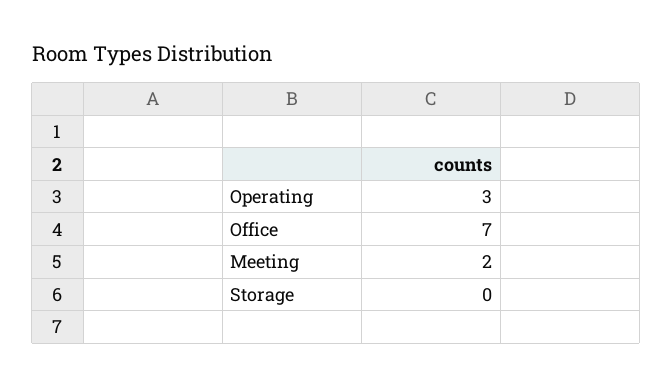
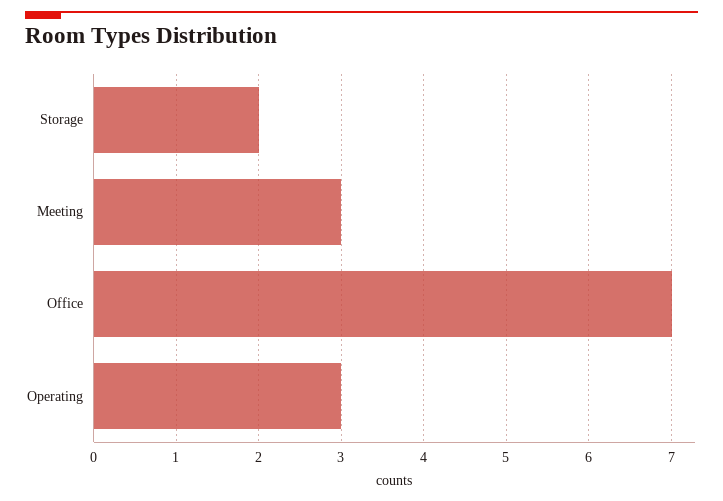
Meeting: 2 -> 3
Storage: 0 -> 2

